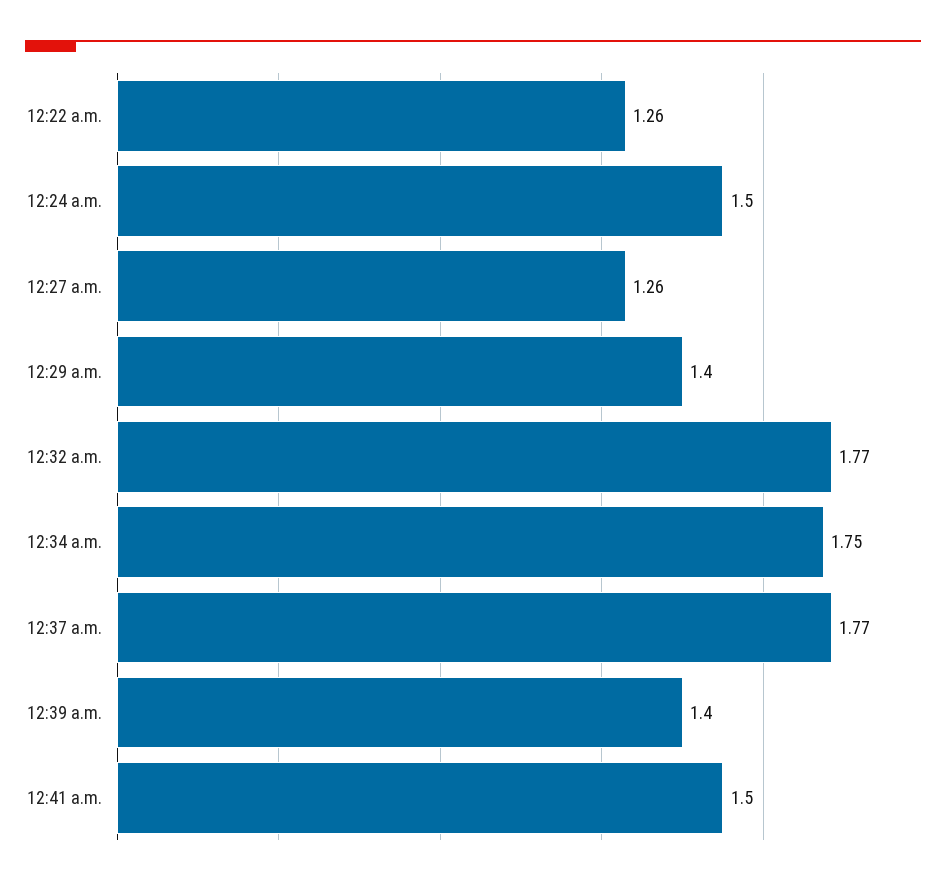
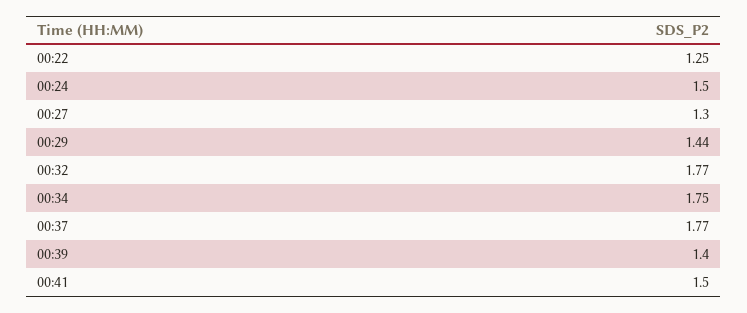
12:22 a.m.: 1.26 -> 1.25
12:27 a.m.: 1.26 -> 1.3
12:29 a.m.: 1.4 -> 1.44

